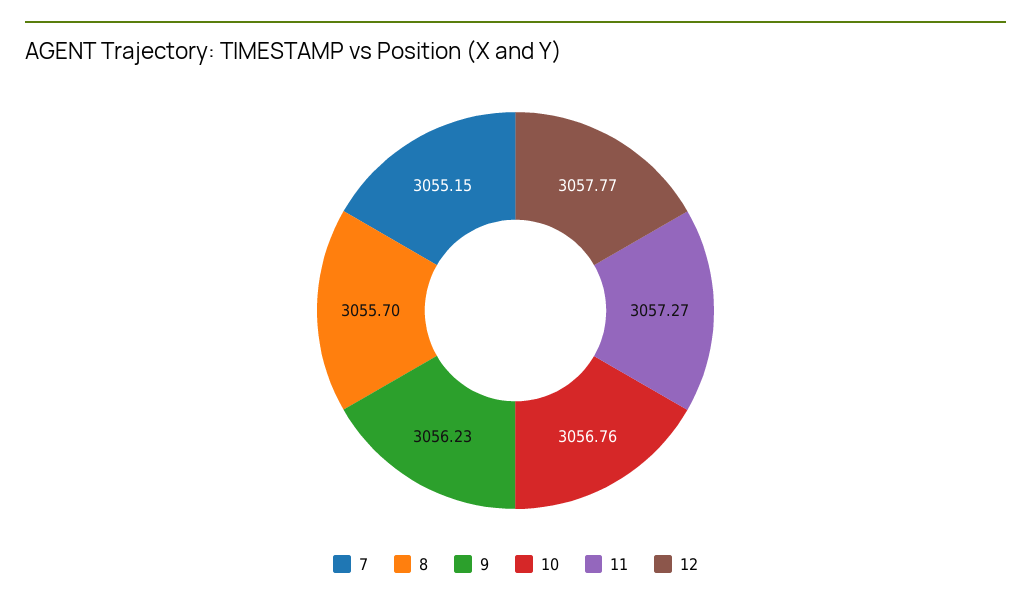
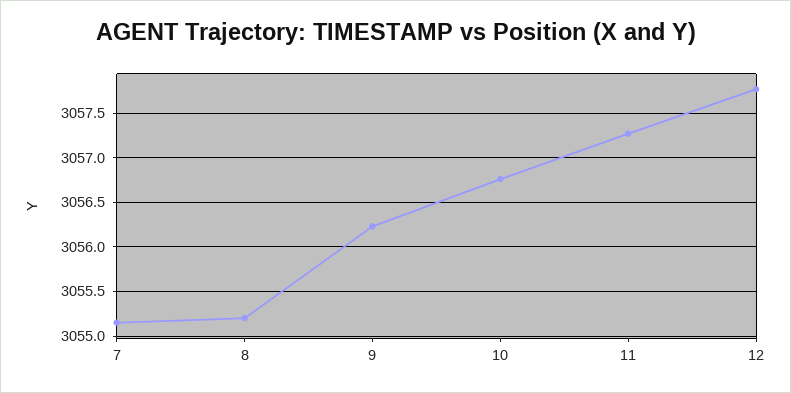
8: 3055.7 -> 3055.2

